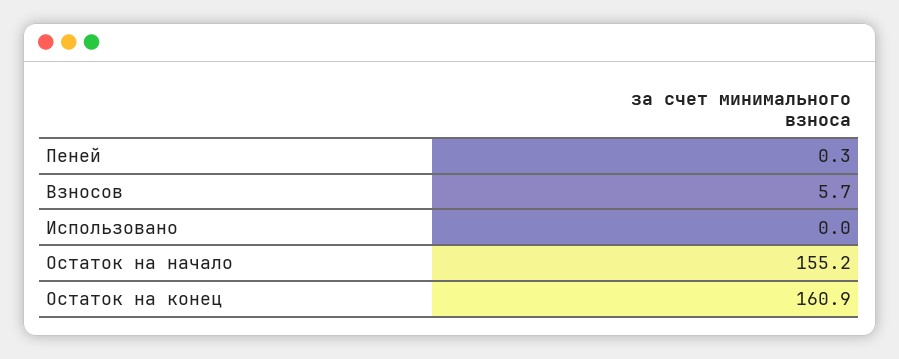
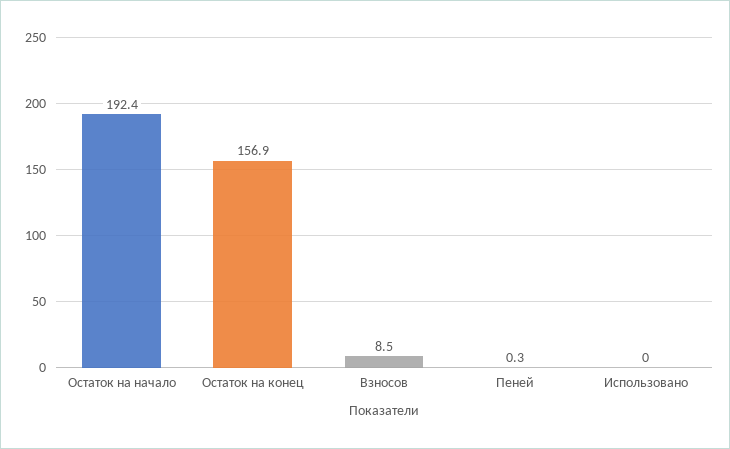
Взносов: 5.7 -> 8.5
Остаток на начало: 155.2 -> 192.4
Остаток на конец: 160.9 -> 156.9

